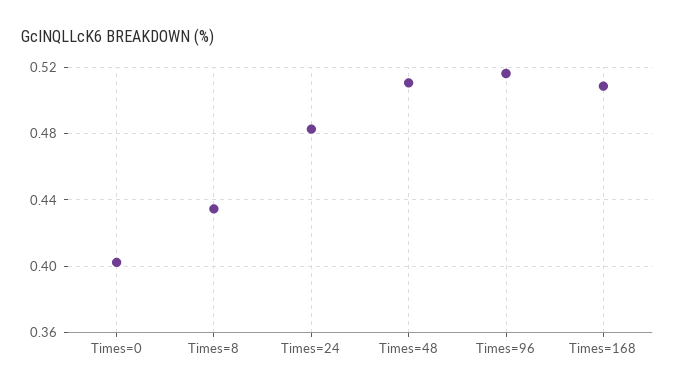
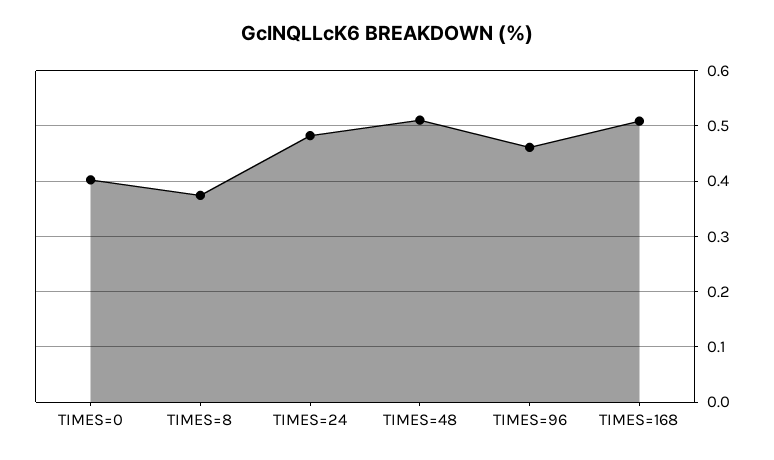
Times=8: 0.435 -> 0.38
Times=96: 0.515 -> 0.46

